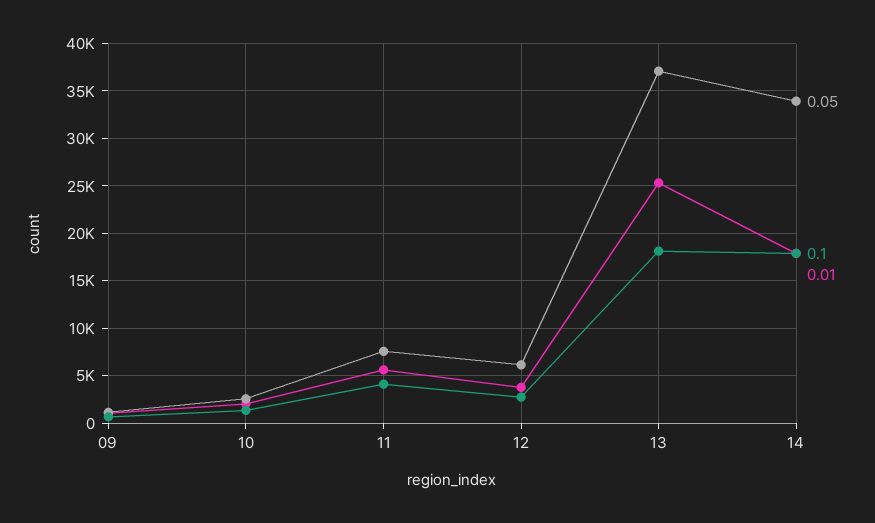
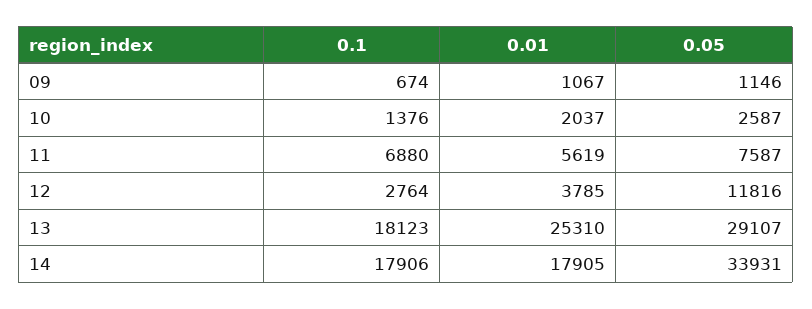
0.1, 11: 4000 -> 6880
0.05, 12: 6000 -> 11816
0.05, 13: 37000 -> 29107

